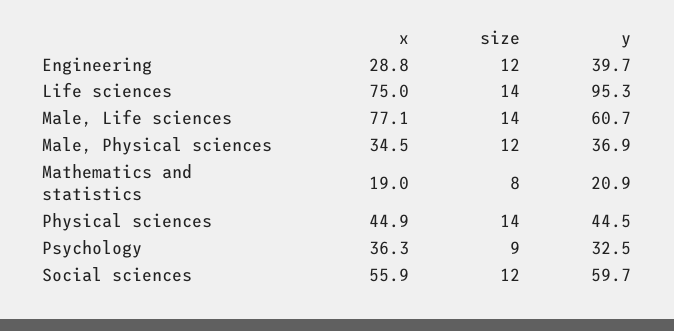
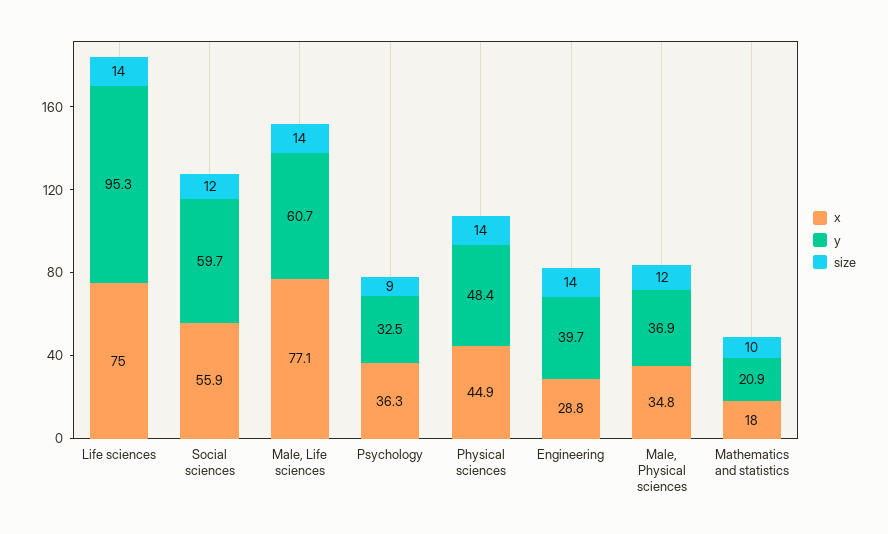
size, Engineering: 12 -> 14
x, Male, Physical sciences: 34.5 -> 34.8
x, Mathematics and statistics: 19 -> 18
size, Mathematics and statistics: 8 -> 10
y, Physical sciences: 44.5 -> 48.4

